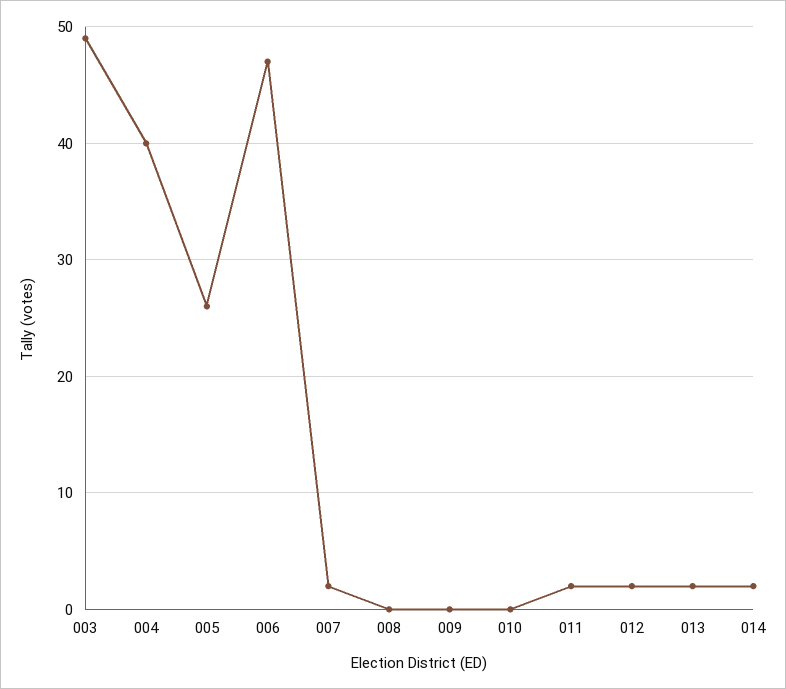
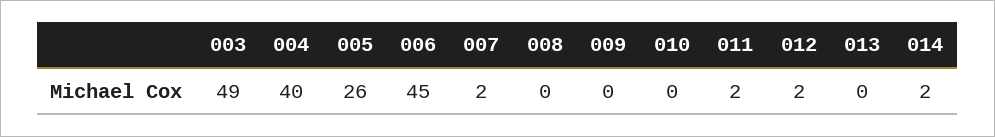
006: 47 -> 45
013: 2 -> 0

